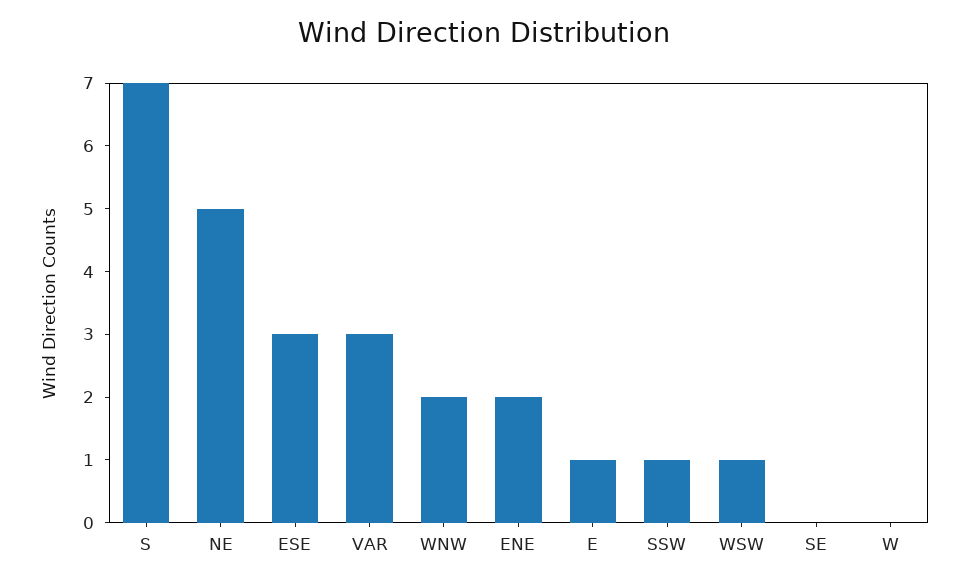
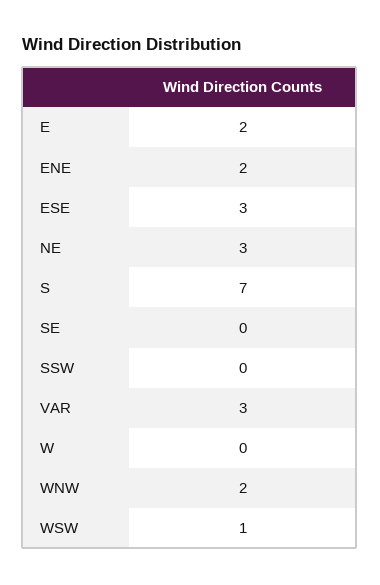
NE: 5 -> 3
E: 1 -> 2
SSW: 1 -> 0

